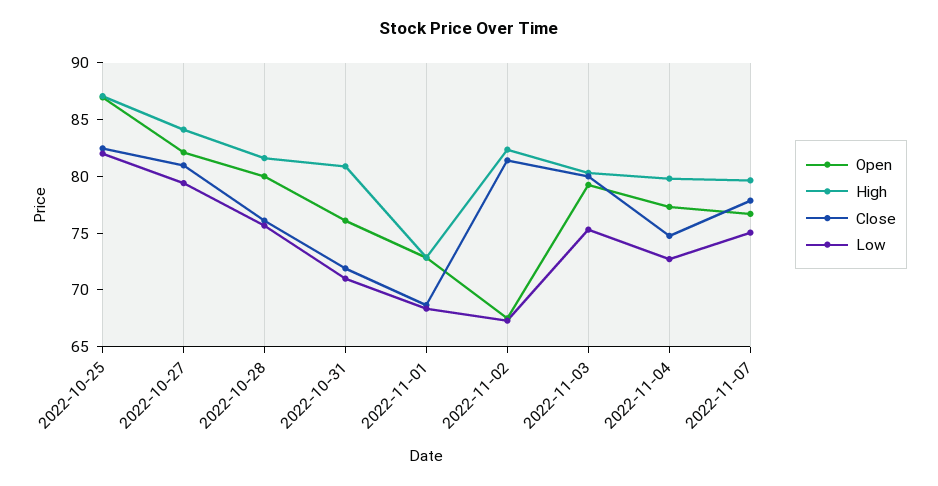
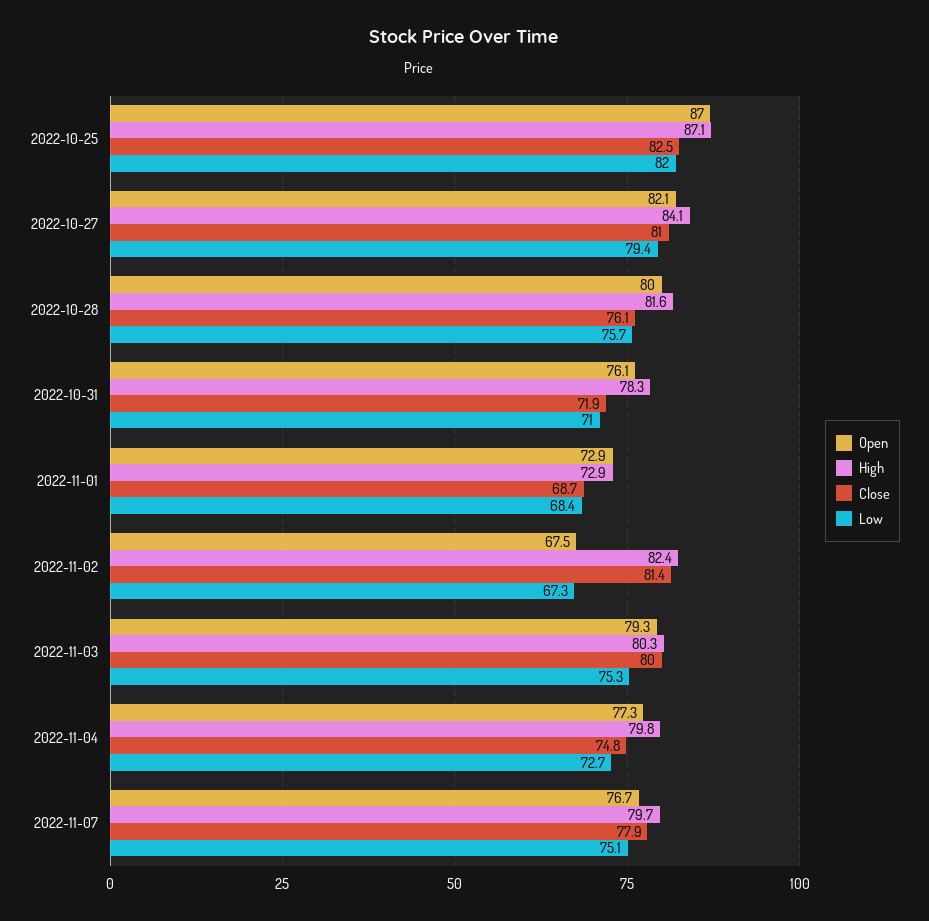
High, 2022-10-31: 81 -> 78.3

